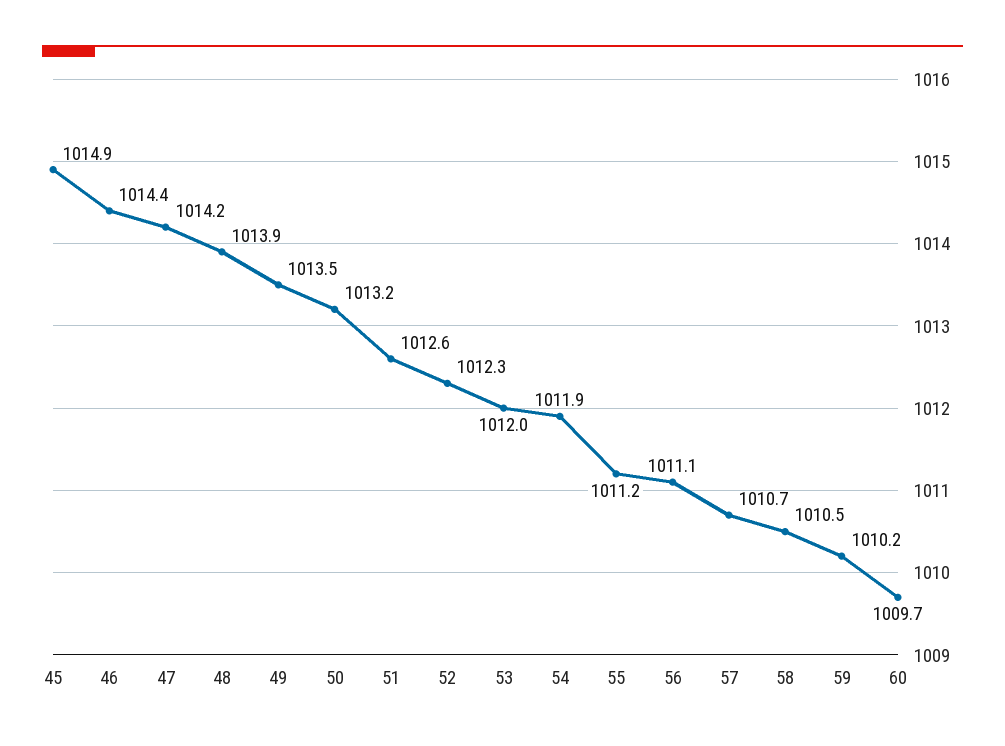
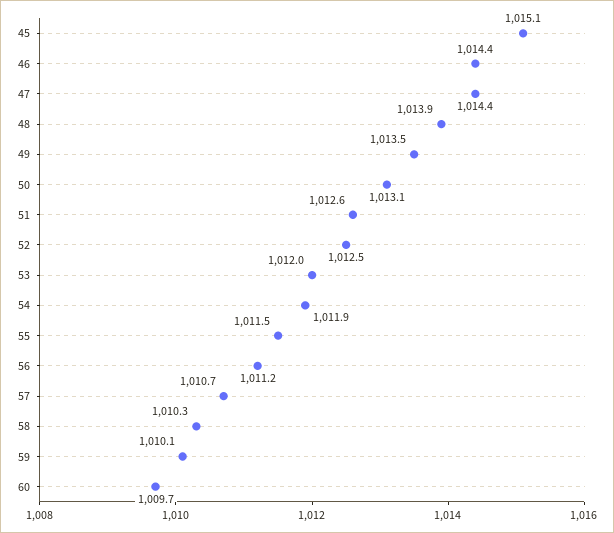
45: 1014.9 -> 1015.1
47: 1014.2 -> 1014.4
50: 1013.2 -> 1013.1
52: 1012.3 -> 1012.5
55: 1011.2 -> 1011.5
56: 1011.1 -> 1011.2
58: 1010.5 -> 1010.3
59: 1010.2 -> 1010.1

